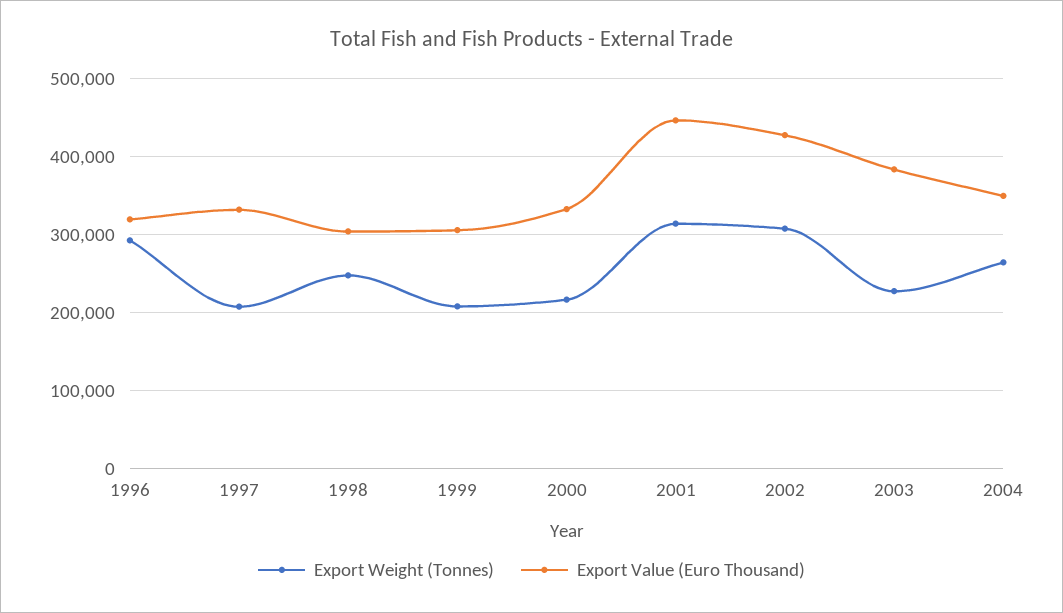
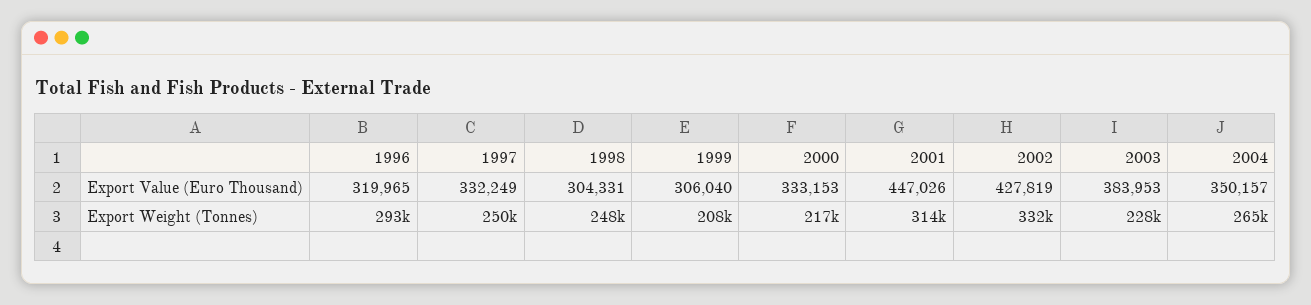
Export Weight (Tonnes), 1997: 210000 -> 250000
Export Weight (Tonnes), 2002: 310000 -> 332000

